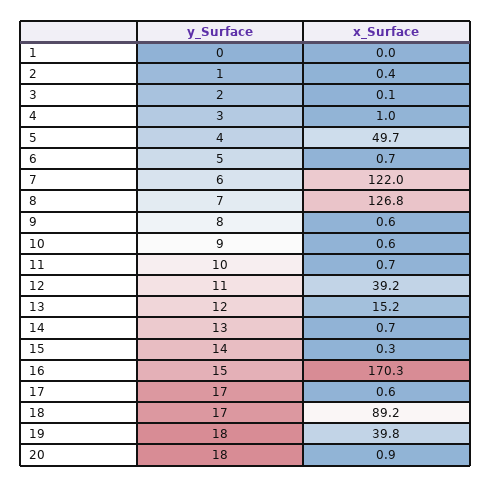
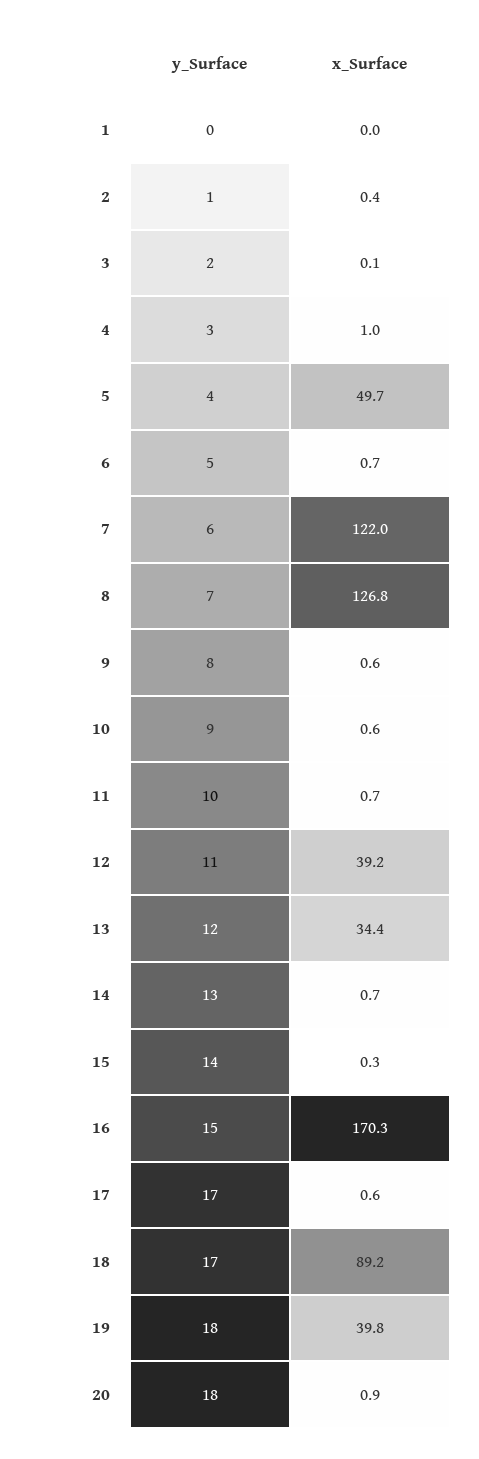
x_Surface, 13: 15.2 -> 34.4

